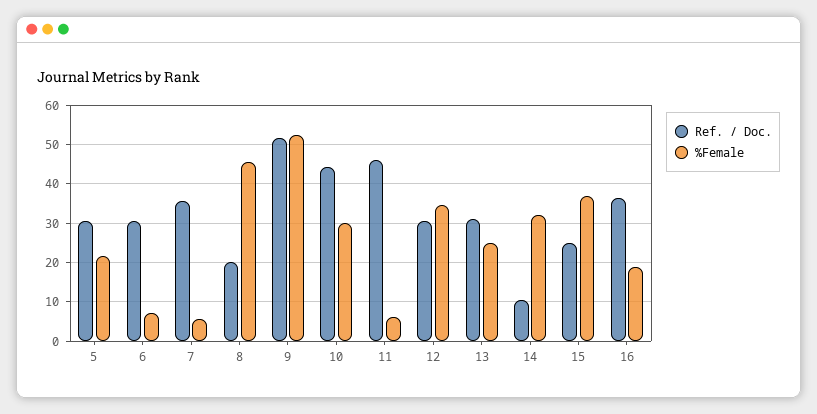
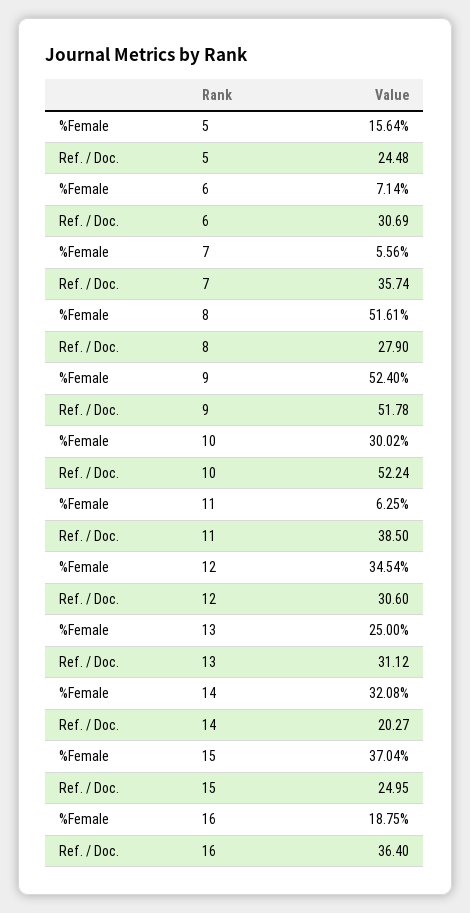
Ref. / Doc., 5: 30 -> 24.48
%Female, 5: 22 -> 15.64
Ref. / Doc., 8: 20 -> 27.9
%Female, 8: 46 -> 51.61
Ref. / Doc., 10: 44 -> 52.24
Ref. / Doc., 11: 46 -> 38.5
Ref. / Doc., 14: 10 -> 20.27

